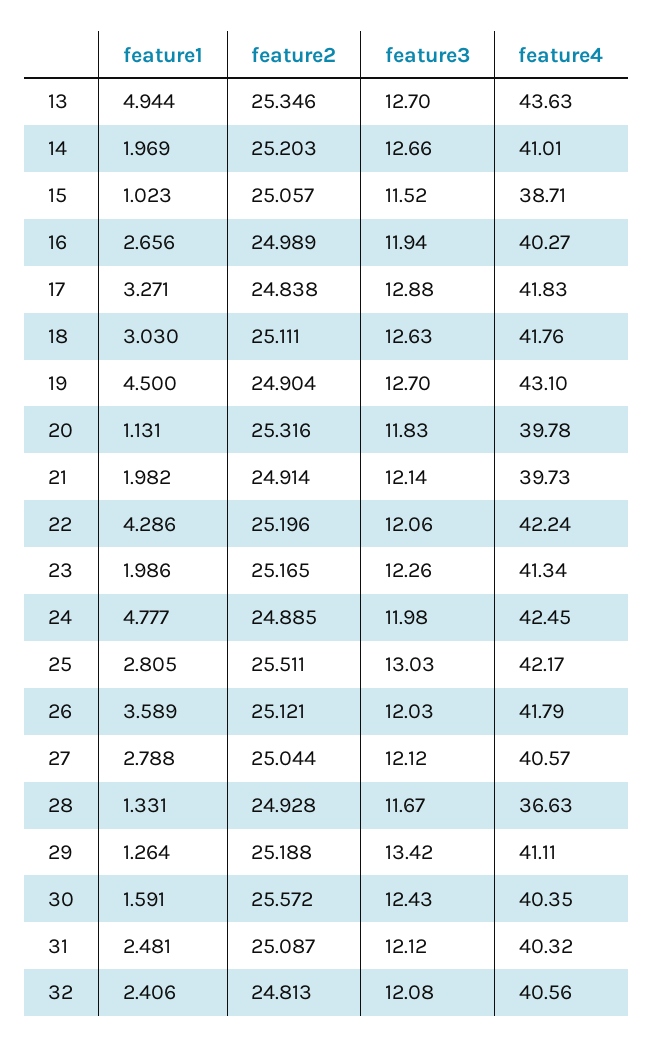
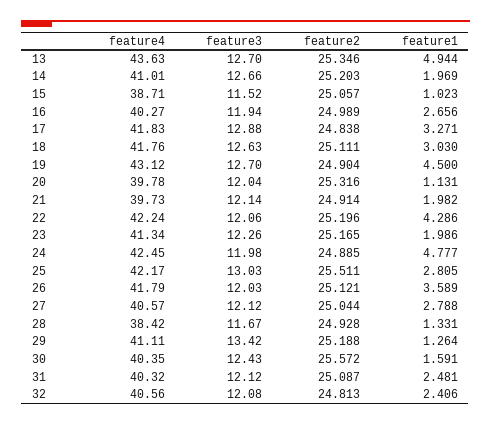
feature4, 19: 43.1 -> 43.12
feature3, 20: 11.83 -> 12.04
feature4, 28: 36.63 -> 38.42

